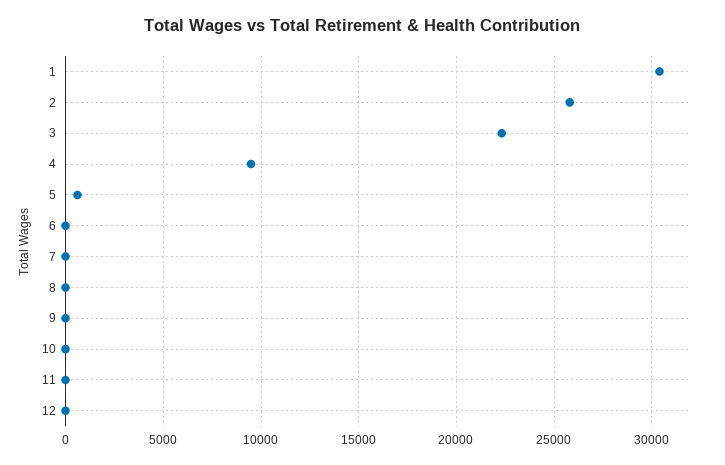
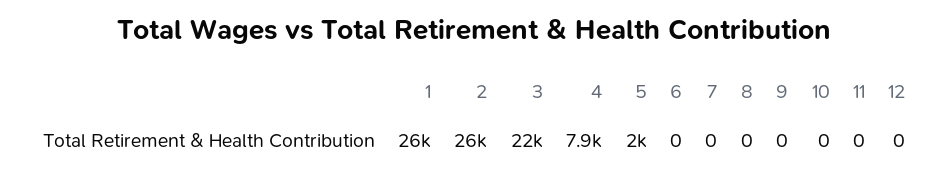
1: 30500 -> 26000
4: 9500 -> 7900
5: 500 -> 2000

